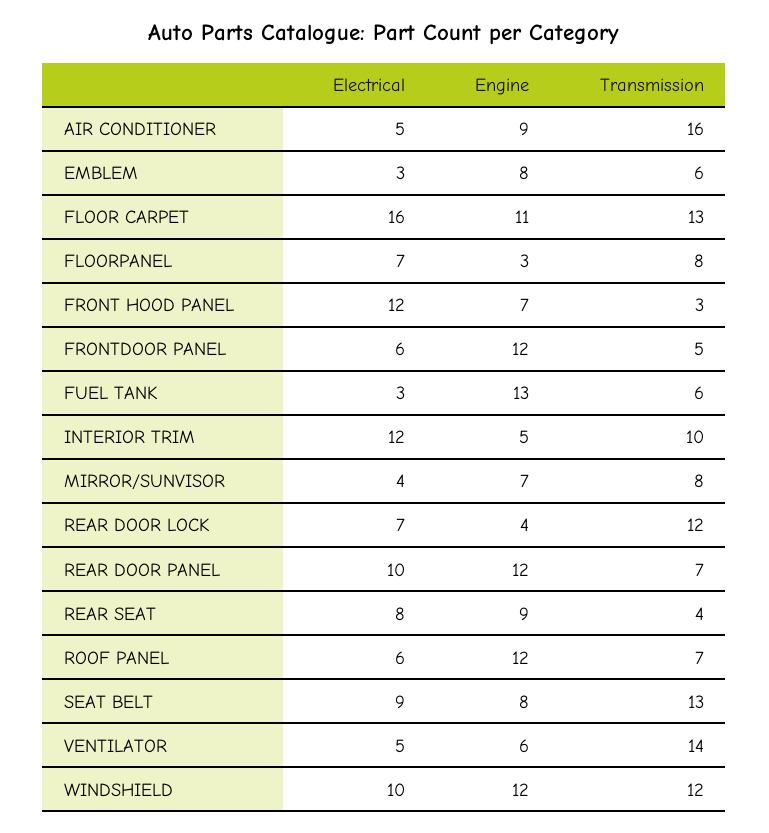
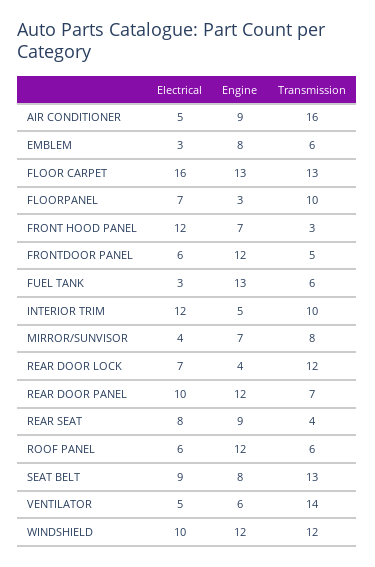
Engine, FLOOR CARPET: 11 -> 13
Transmission, FLOORPANEL: 8 -> 10
Transmission, ROOF PANEL: 7 -> 6

